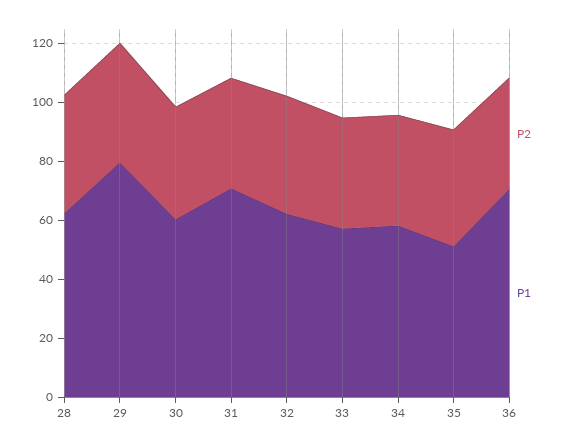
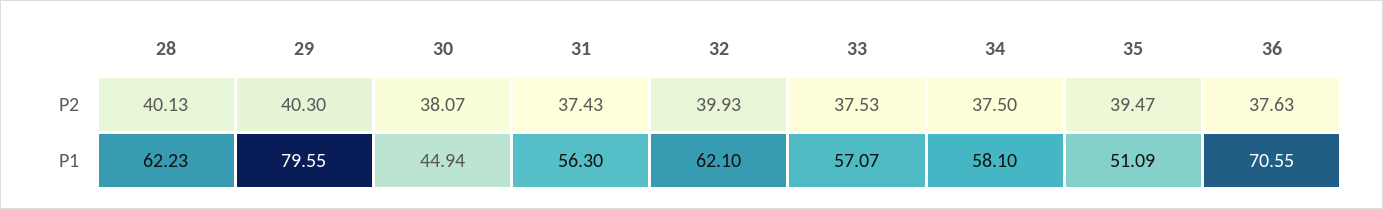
P1, 30: 60 -> 44.94
P1, 31: 70 -> 56.3

